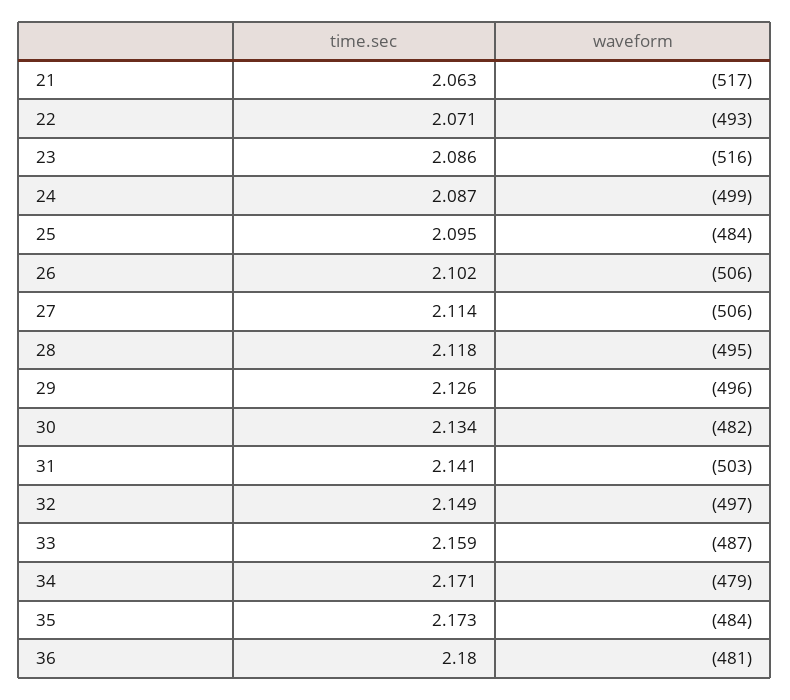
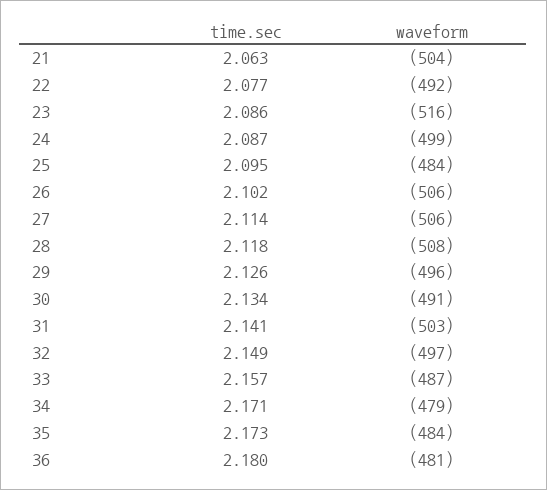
waveform, 21: -517 -> -504
time.sec, 22: 2.071 -> 2.077
waveform, 22: -493 -> -492
waveform, 28: -495 -> -508
waveform, 30: -482 -> -491
time.sec, 33: 2.159 -> 2.157

